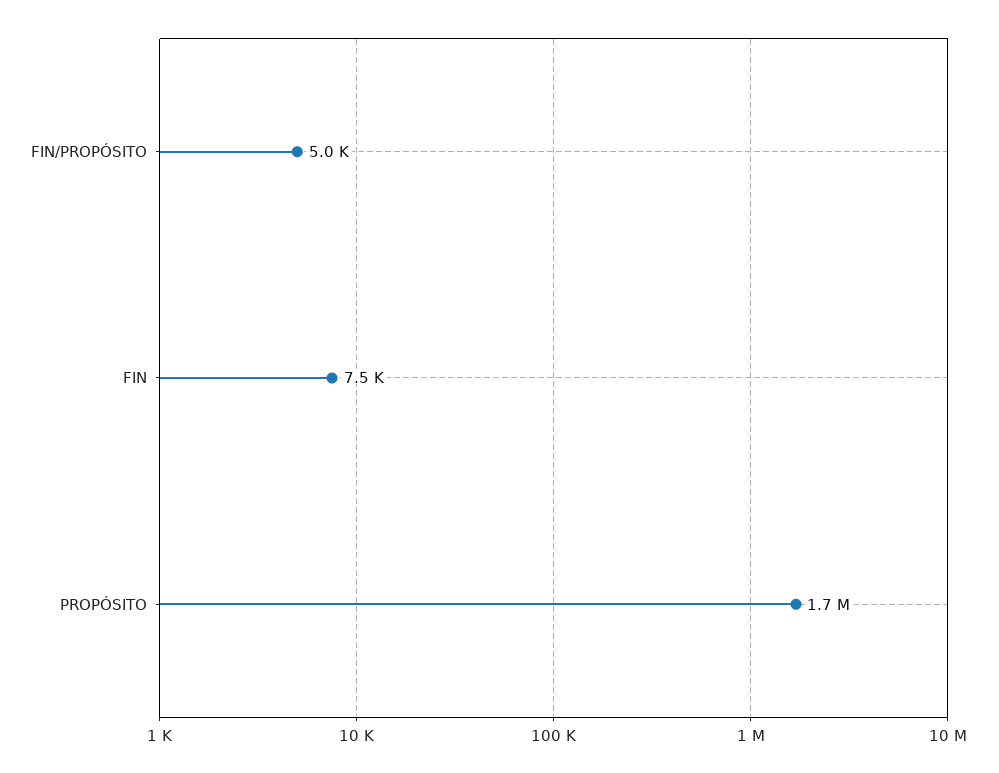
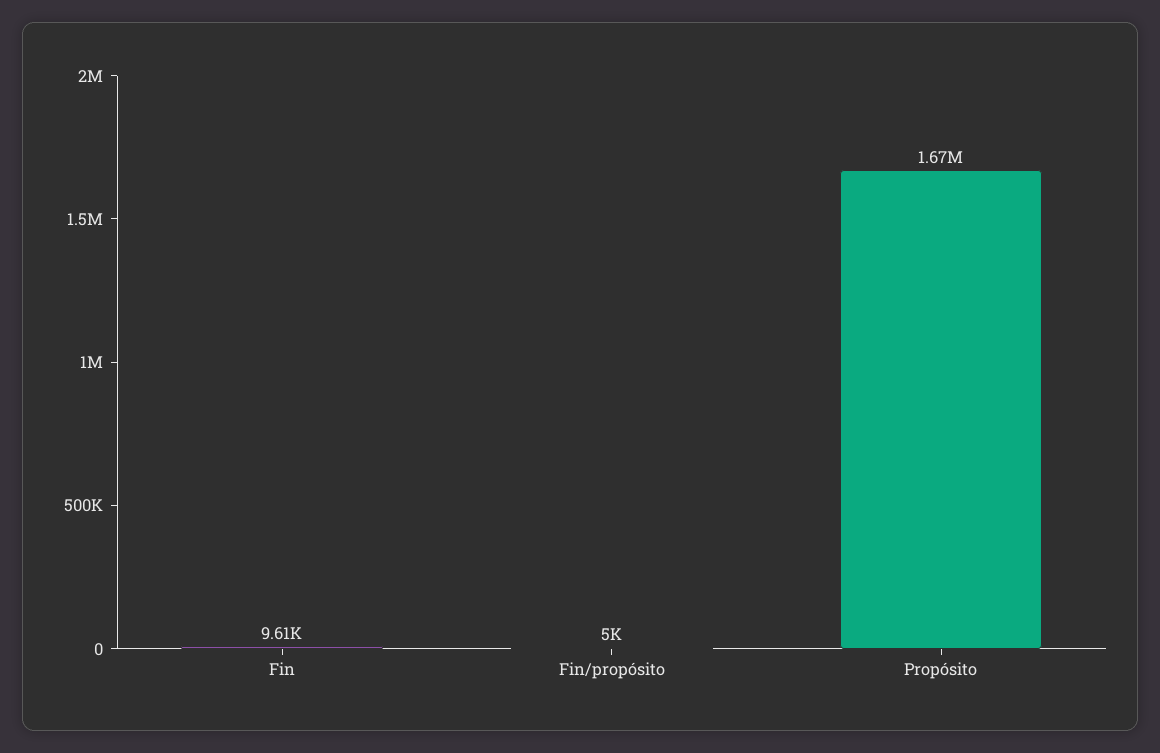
FIN: 7500 -> 9610

